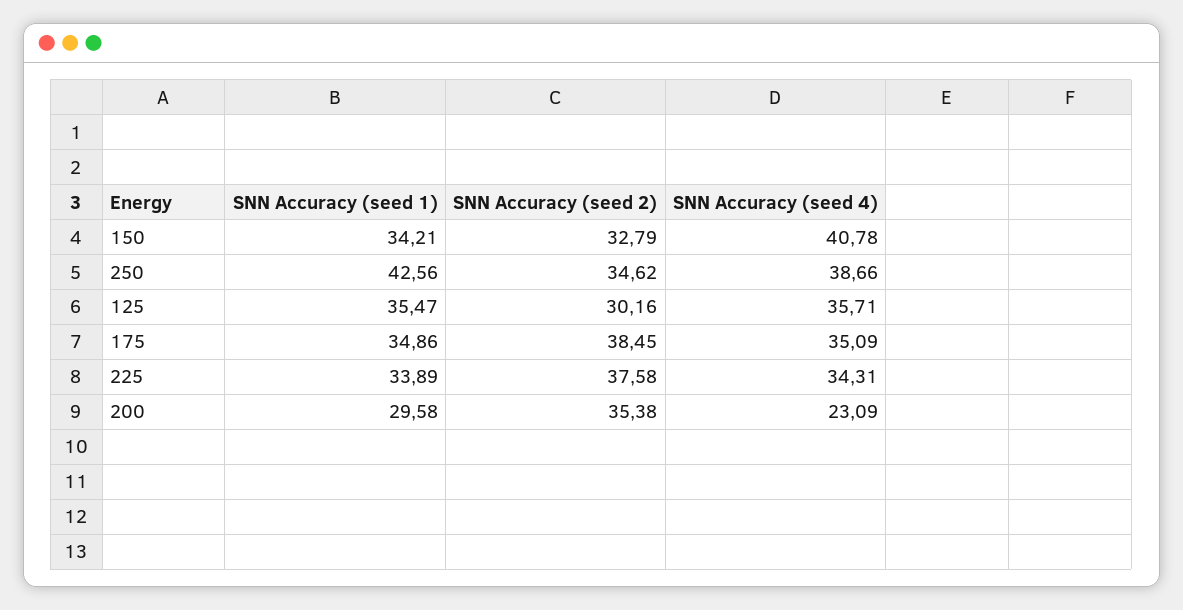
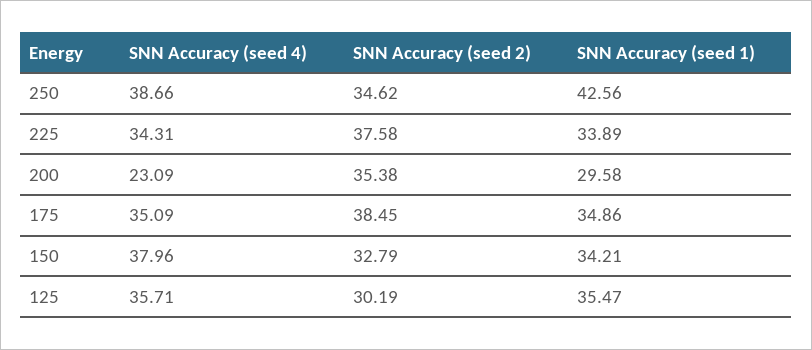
SNN Accuracy (seed 4), 150: 40.78 -> 37.96
SNN Accuracy (seed 2), 125: 30.16 -> 30.19

